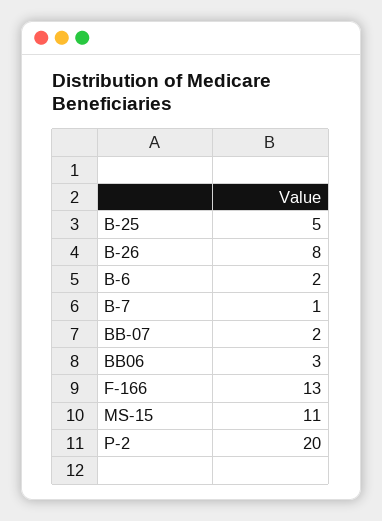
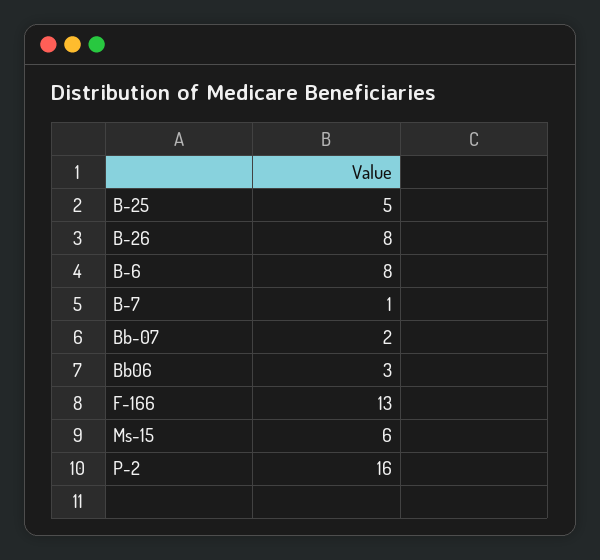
B-6: 2 -> 8
MS-15: 11 -> 6
P-2: 20 -> 16

